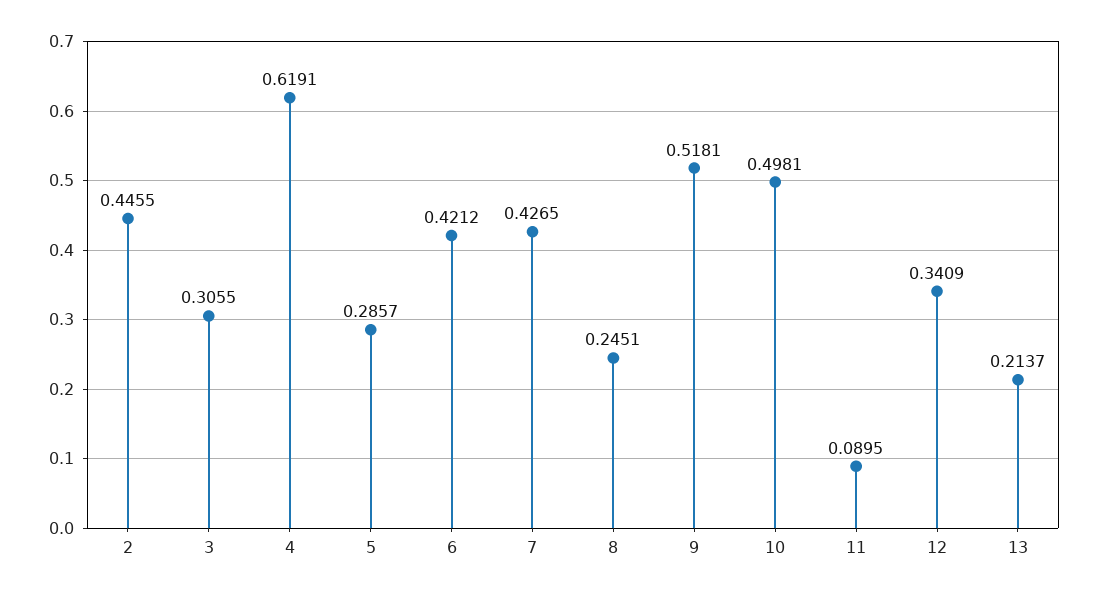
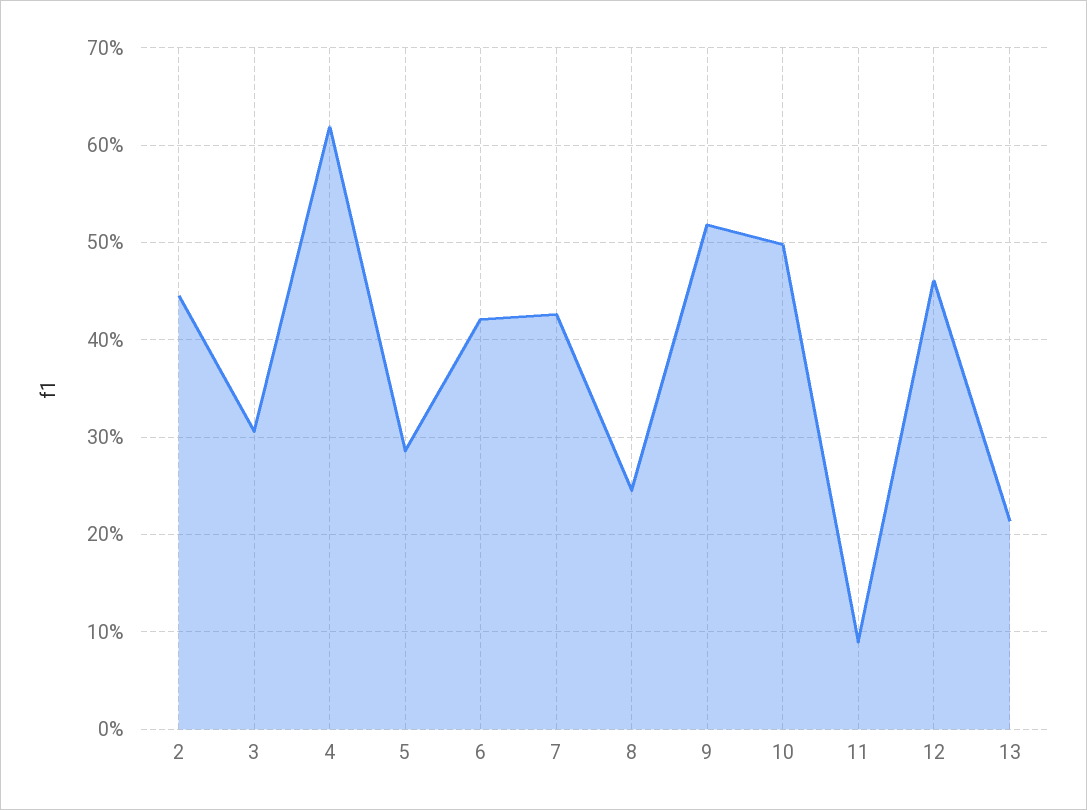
12: 0.3409 -> 0.46

